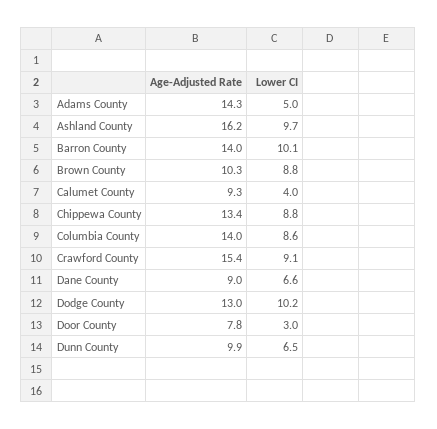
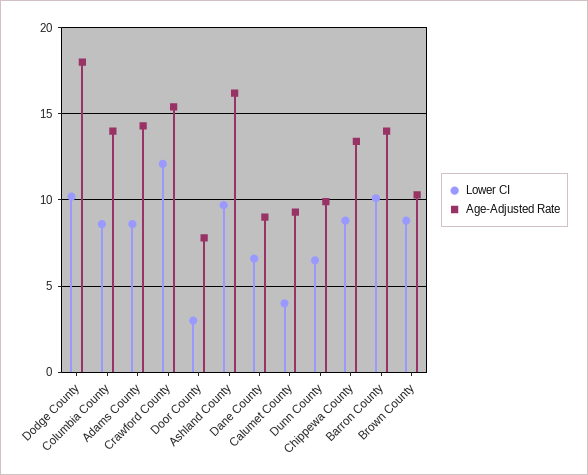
Lower CI, Adams County: 5 -> 8.5
Lower CI, Crawford County: 9.1 -> 12
Age-Adjusted Rate, Dodge County: 13 -> 18

